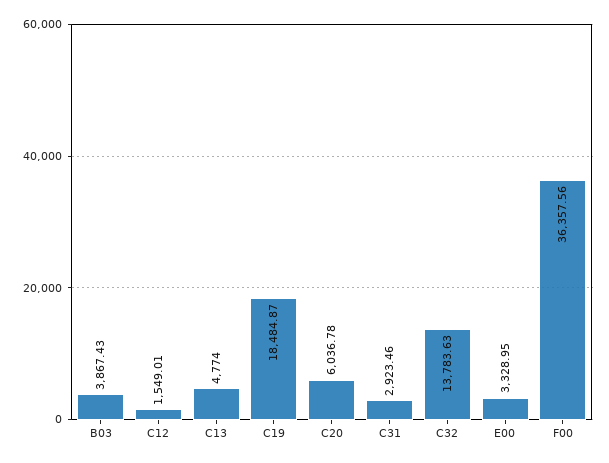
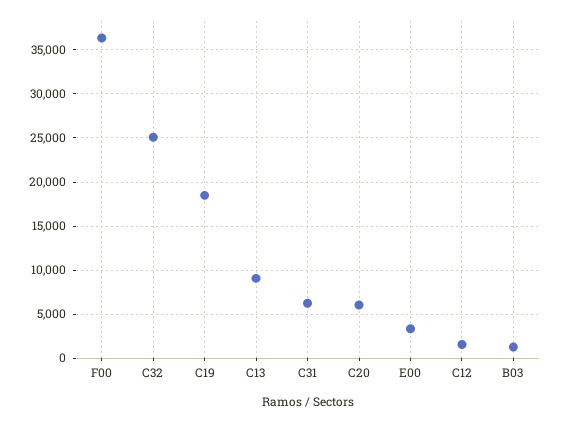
B03: 3867.43 -> 1000
C13: 4774 -> 9000
C31: 2923.46 -> 6000
C32: 13783.63 -> 25000

